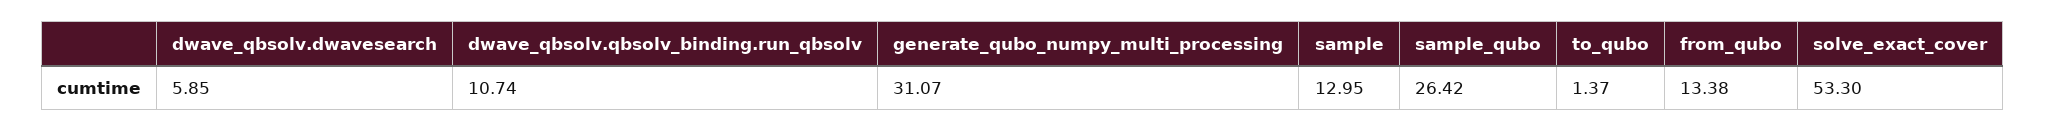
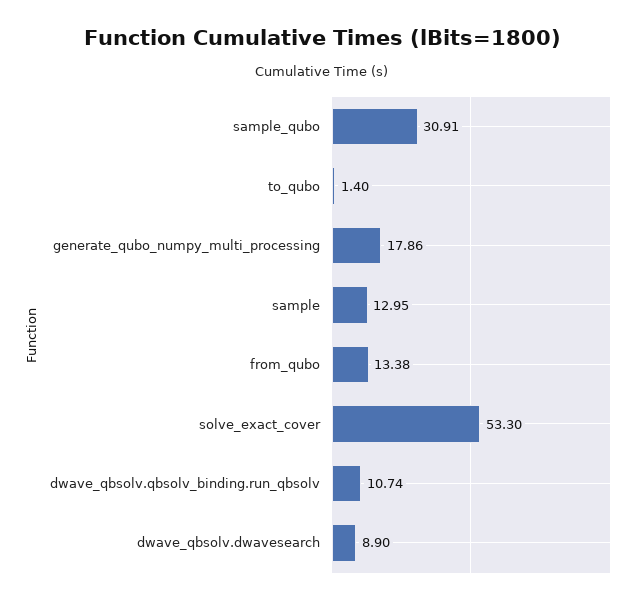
dwave_qbsolv.dwavesearch: 5.85 -> 8.9
generate_qubo_numpy_multi_processing: 31.07 -> 17.86
sample_qubo: 26.42 -> 30.91
to_qubo: 1.37 -> 1.4

